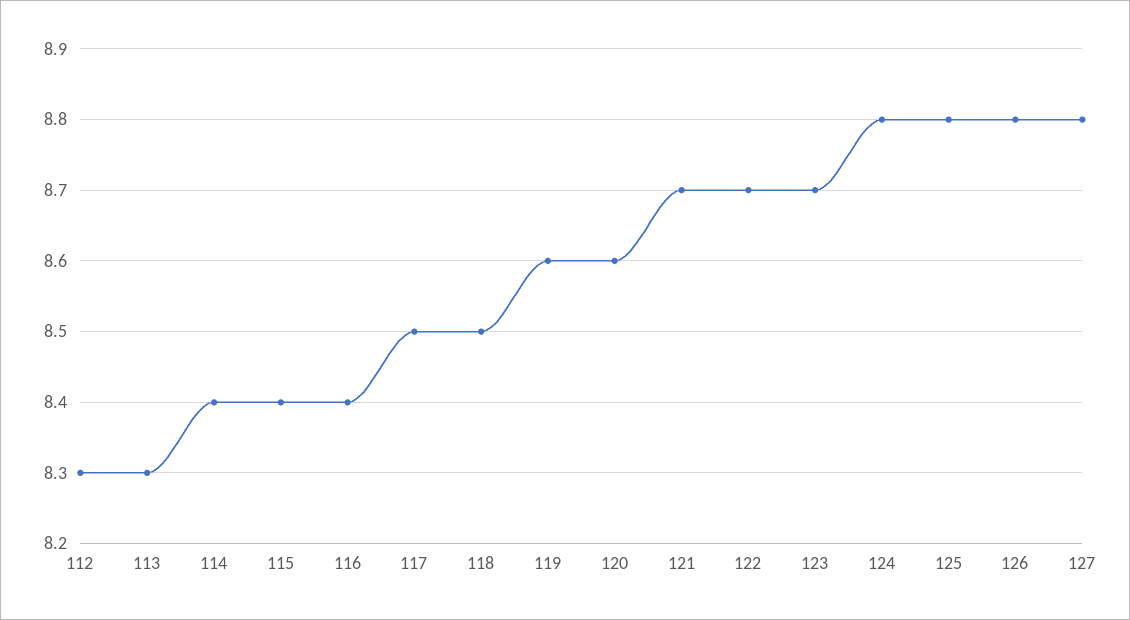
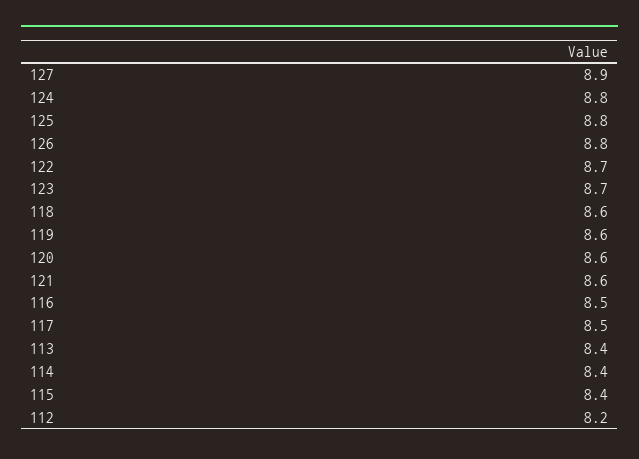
112: 8.3 -> 8.2
113: 8.3 -> 8.4
116: 8.4 -> 8.5
118: 8.5 -> 8.6
121: 8.7 -> 8.6
127: 8.8 -> 8.9

